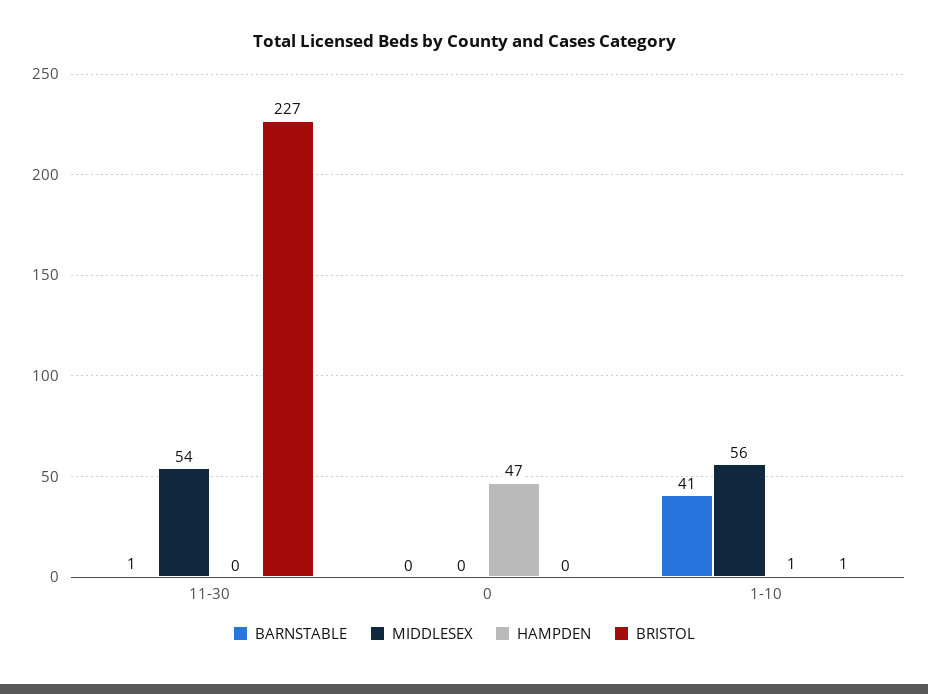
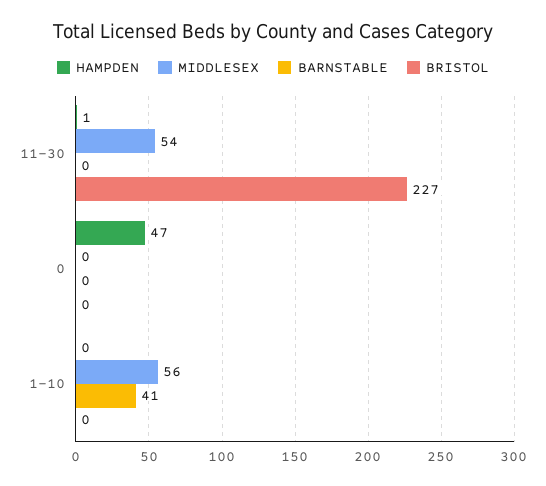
BARNSTABLE, 11-30: 1 -> 0
HAMPDEN, 11-30: 0 -> 1
HAMPDEN, 1-10: 1 -> 0
BRISTOL, 1-10: 1 -> 0

